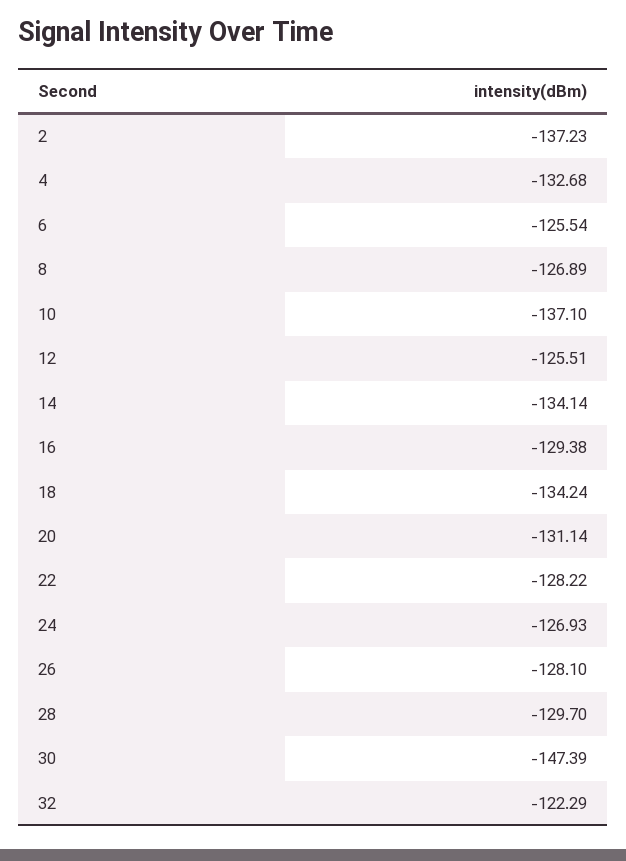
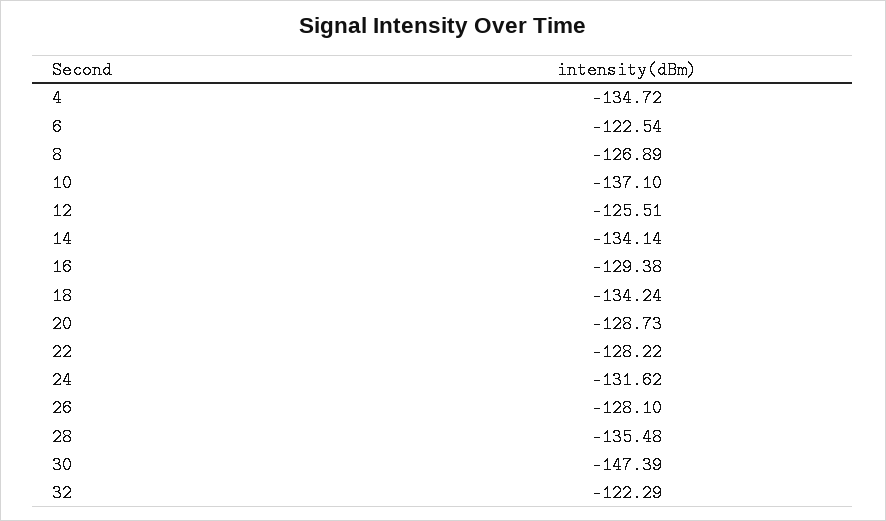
2: -137.23 -> none
4: -132.68 -> -134.72
6: -125.54 -> -122.54
20: -131.14 -> -128.73
24: -126.93 -> -131.62
28: -129.7 -> -135.48

